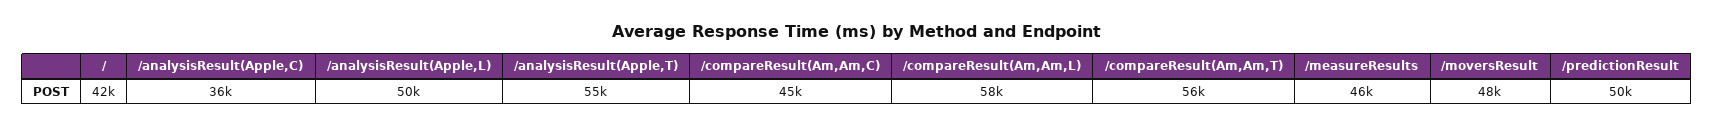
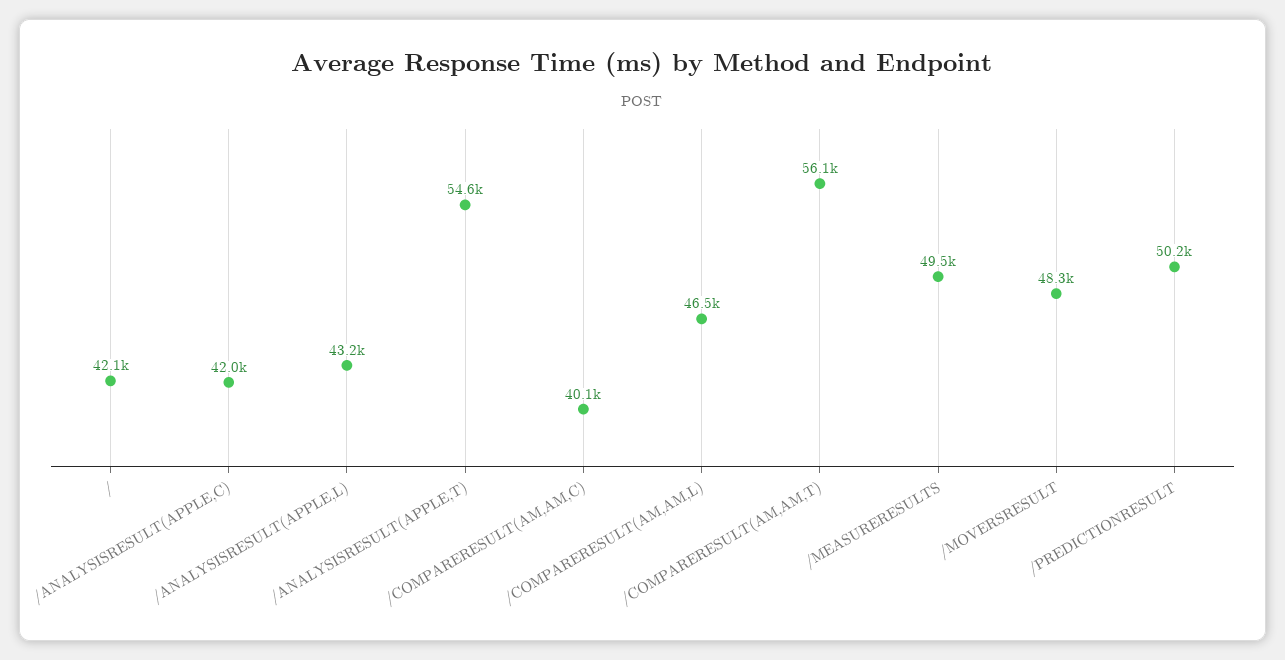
/analysisResult(Apple,C): 36000 -> 42000
/analysisResult(Apple,L): 50000 -> 43200
/compareResult(Am,Am,C): 45000 -> 40100
/compareResult(Am,Am,L): 58000 -> 46500
/measureResults: 46000 -> 49500

